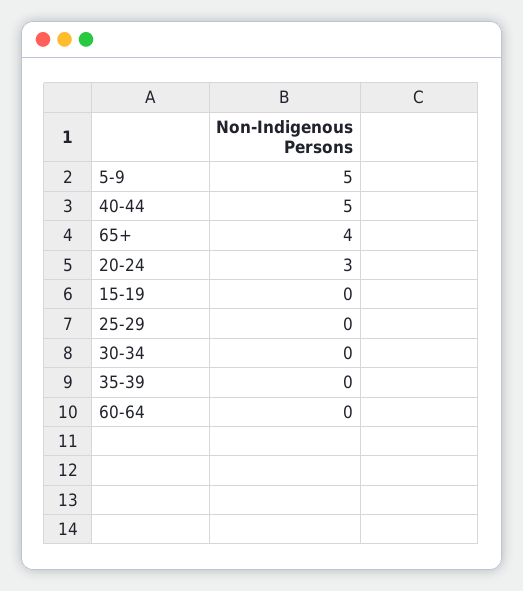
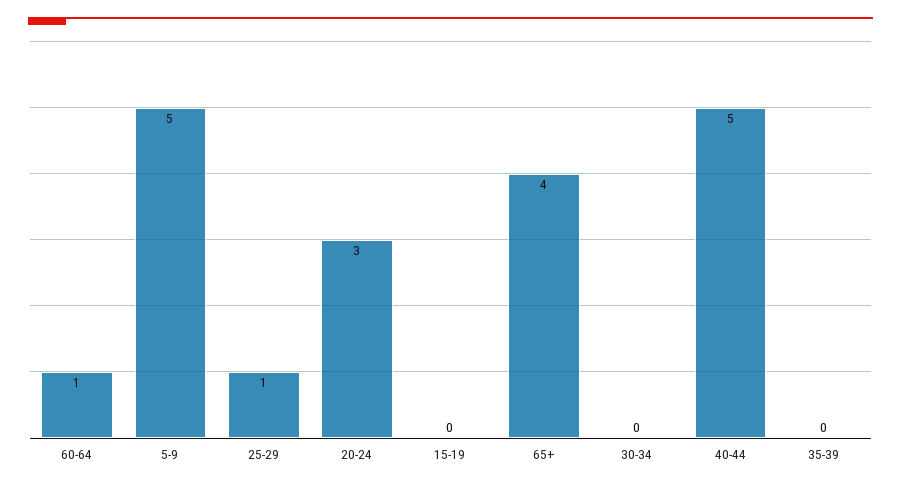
25-29: 0 -> 1
60-64: 0 -> 1

